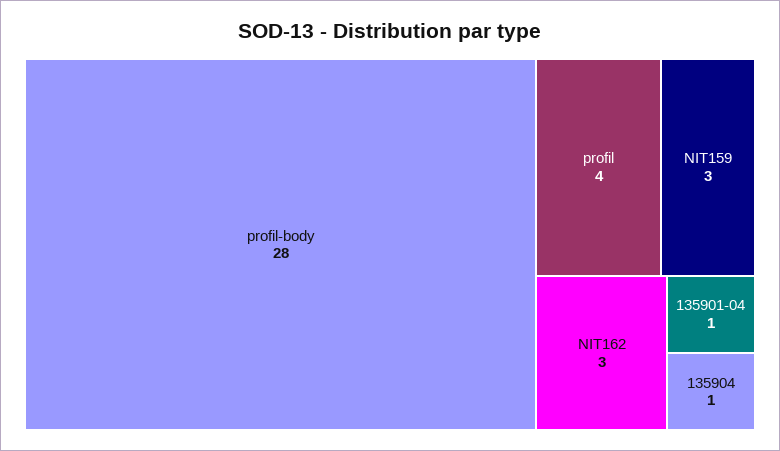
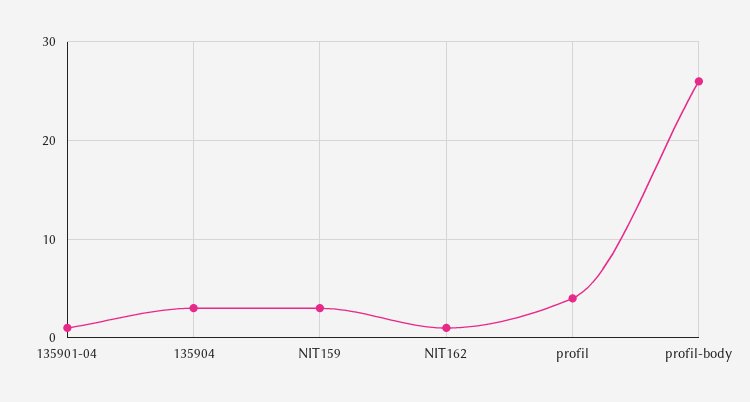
profil-body: 28 -> 26
NIT162: 3 -> 1
135904: 1 -> 3

